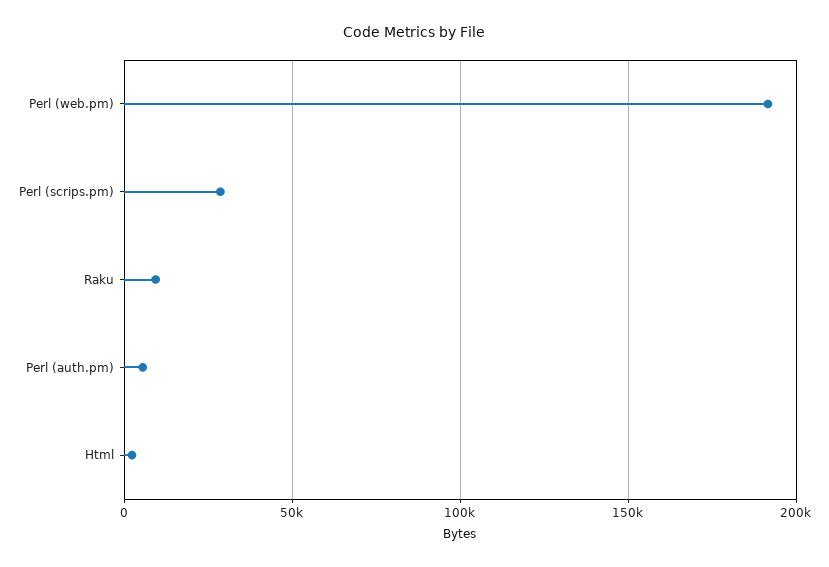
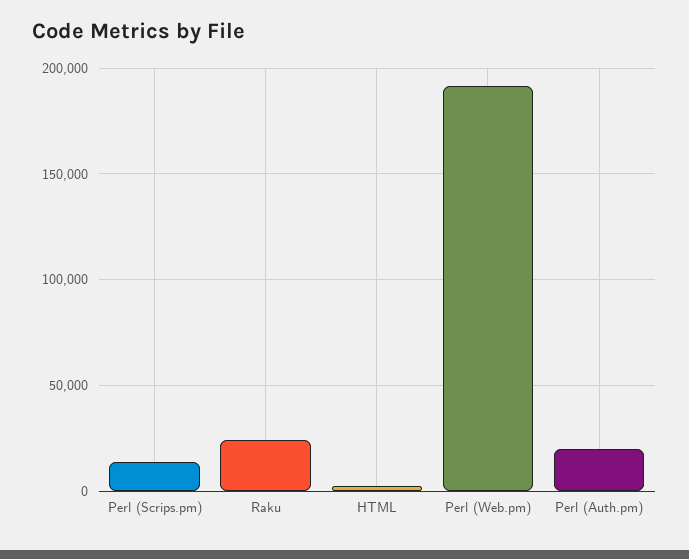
Perl (scrips.pm): 30000 -> 15000
Raku: 10000 -> 25000
Perl (auth.pm): 5000 -> 20000

